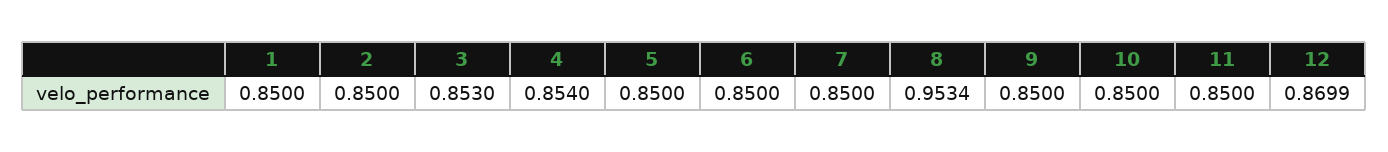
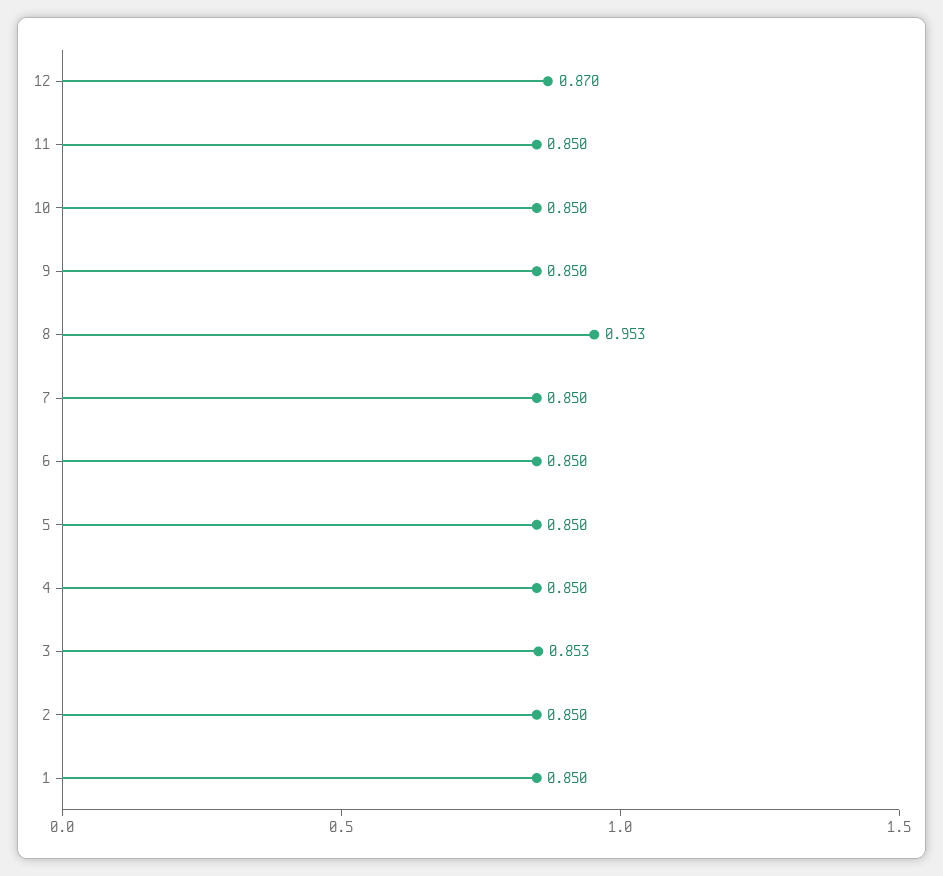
4: 0.854 -> 0.85

